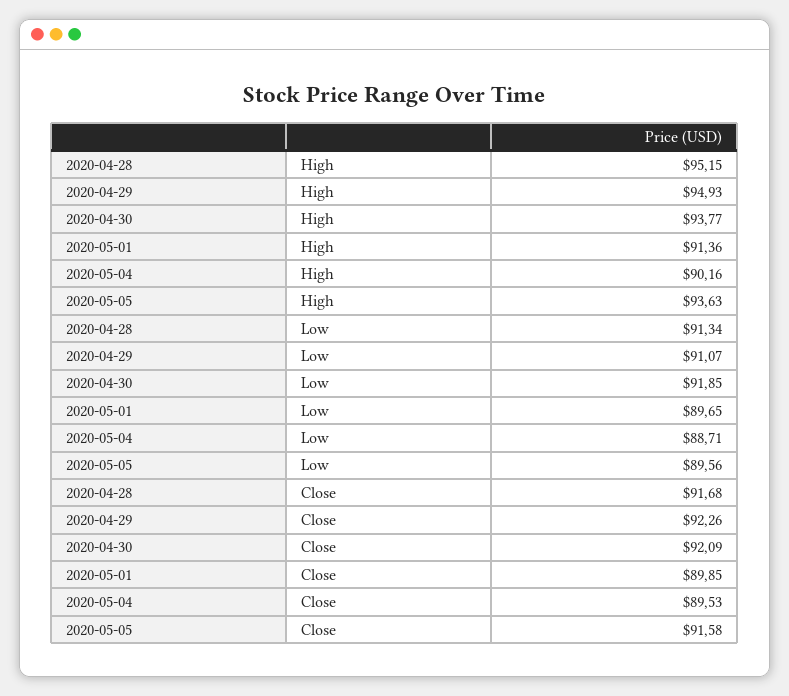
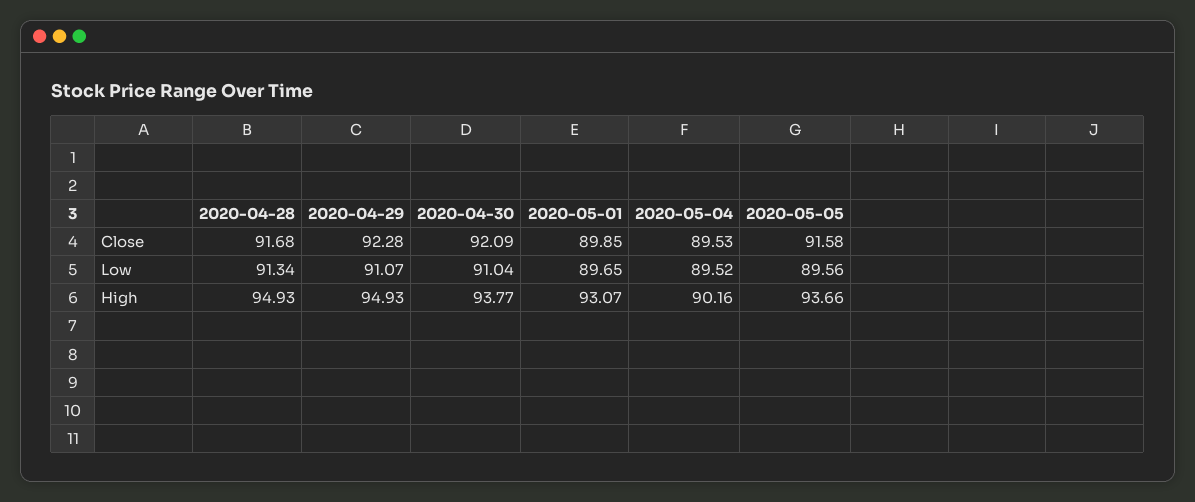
2020-04-28, High: 95.15 -> 94.93
2020-05-01, High: 91.36 -> 93.07
2020-05-05, High: 93.63 -> 93.66
2020-04-30, Low: 91.85 -> 91.04
2020-05-04, Low: 88.71 -> 89.52
2020-04-29, Close: 92.26 -> 92.28

